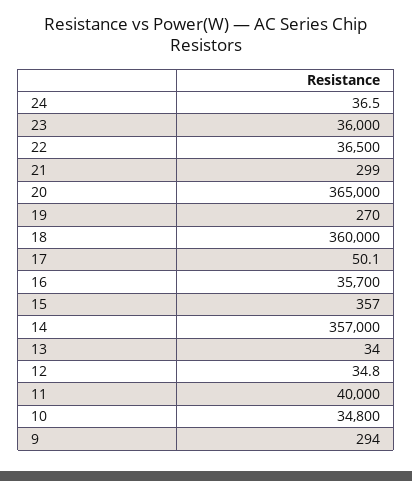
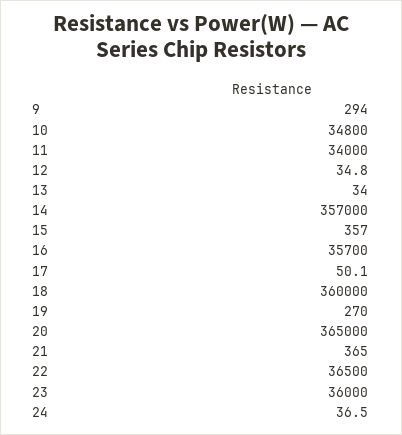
21: 299 -> 365
11: 40000 -> 34000

